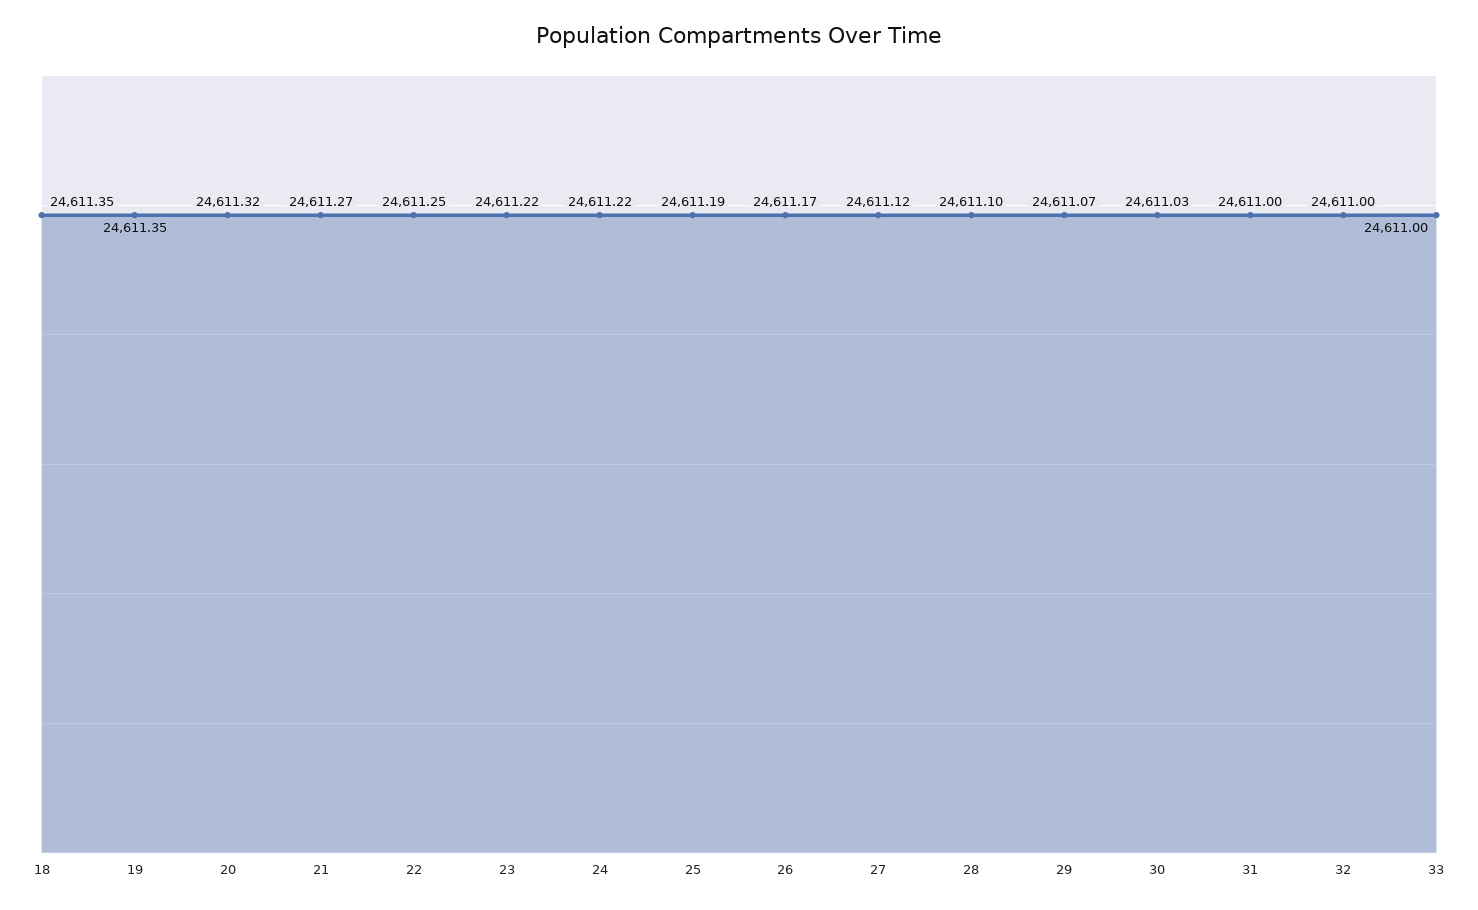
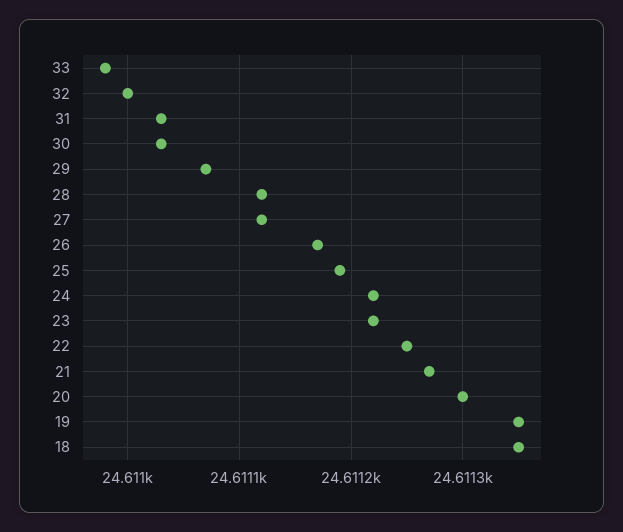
20: 24611.32 -> 24611.3
28: 24611.1 -> 24611.12
31: 24611 -> 24611.03
33: 24611 -> 24610.98

